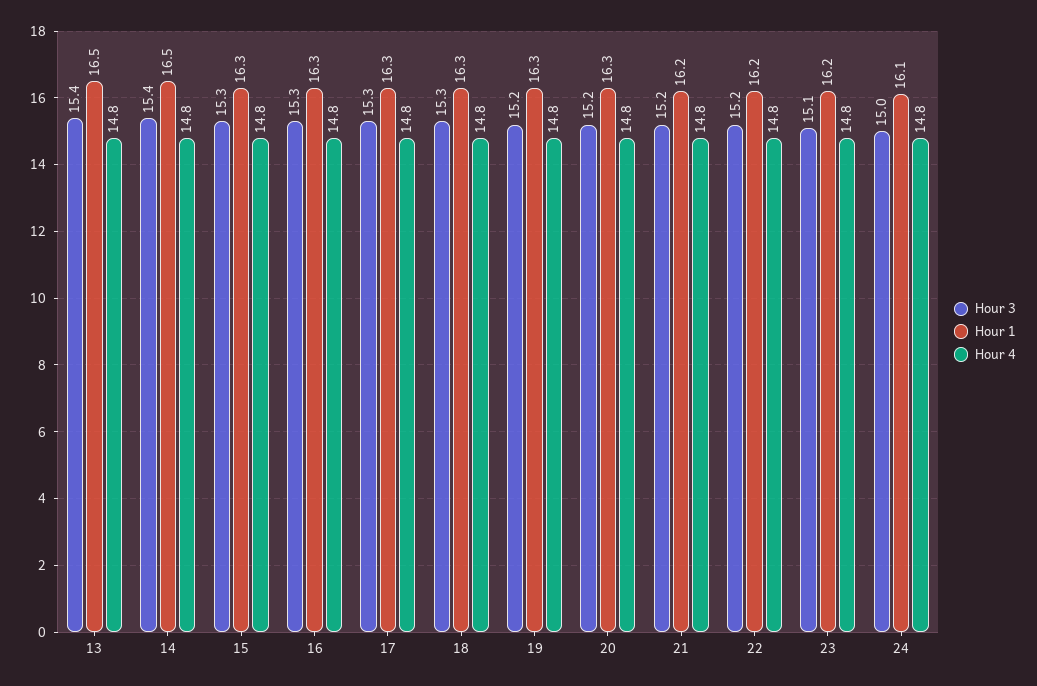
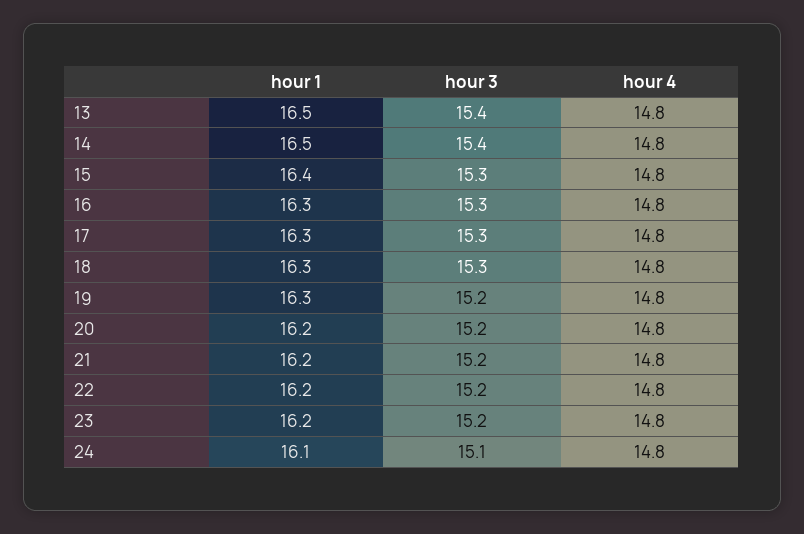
Hour 1, 15: 16.3 -> 16.4
Hour 1, 20: 16.3 -> 16.2
Hour 3, 23: 15.1 -> 15.2
Hour 3, 24: 15 -> 15.1

